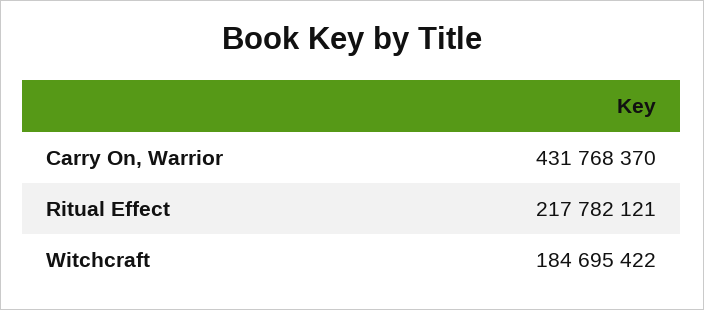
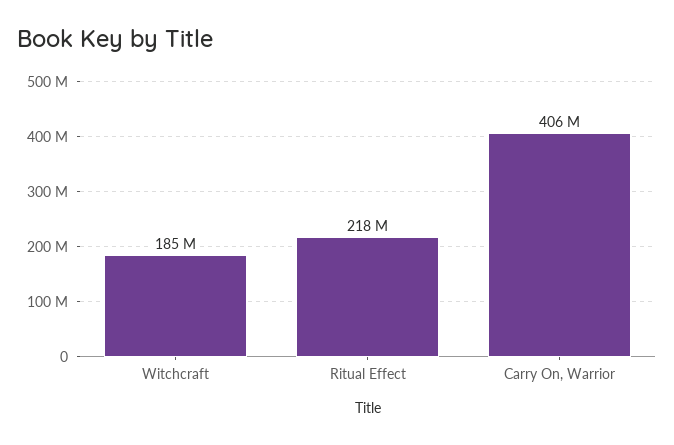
Carry On, Warrior: 431768370 -> 406000000

